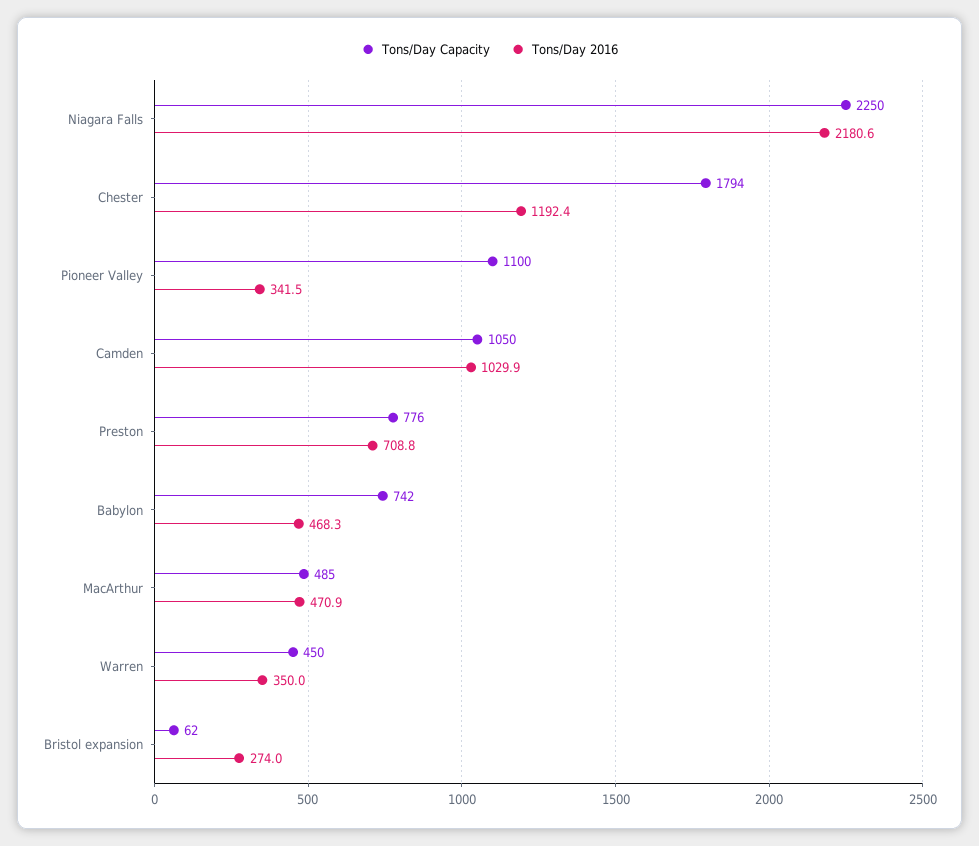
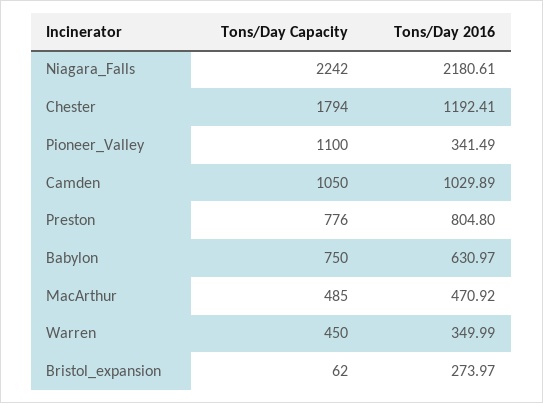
Tons/Day Capacity, Niagara Falls: 2250 -> 2242
Tons/Day 2016, Preston: 708.8 -> 804.8
Tons/Day Capacity, Babylon: 742 -> 750
Tons/Day 2016, Babylon: 468.3 -> 630.97

